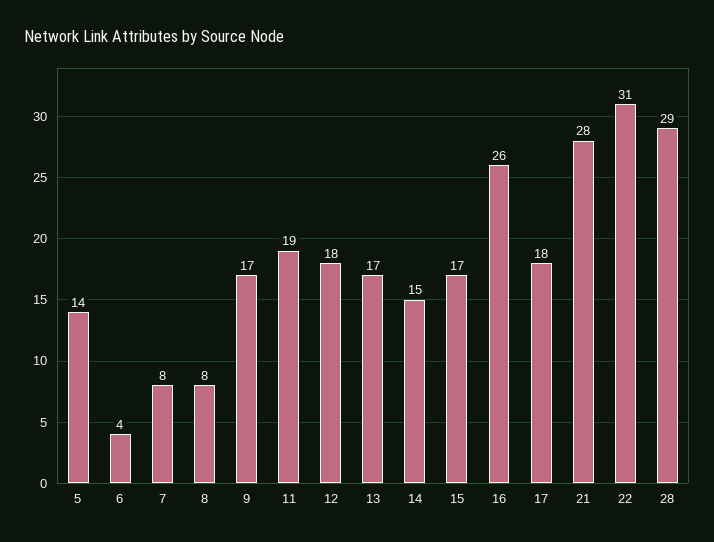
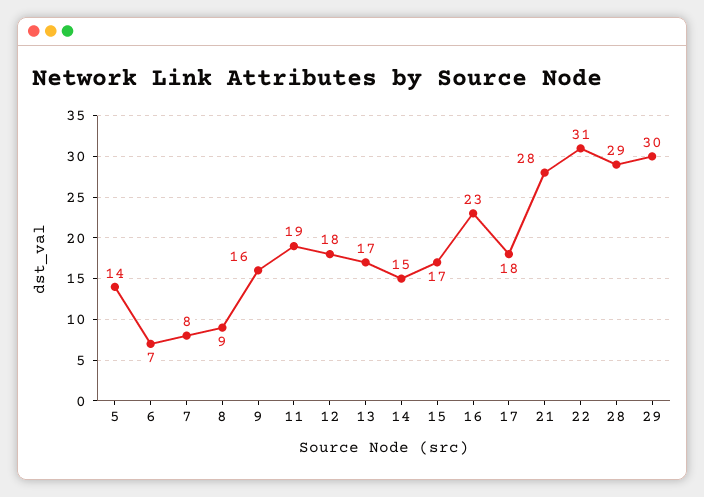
6: 4 -> 7
8: 8 -> 9
9: 17 -> 16
16: 26 -> 23
29: none -> 30

